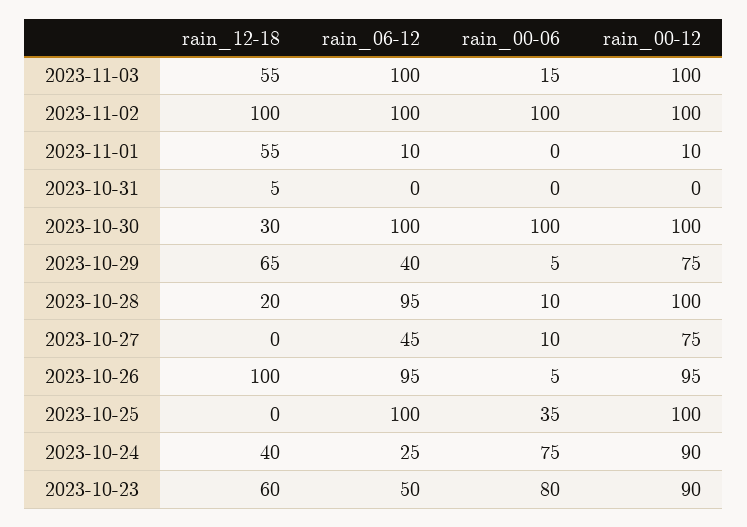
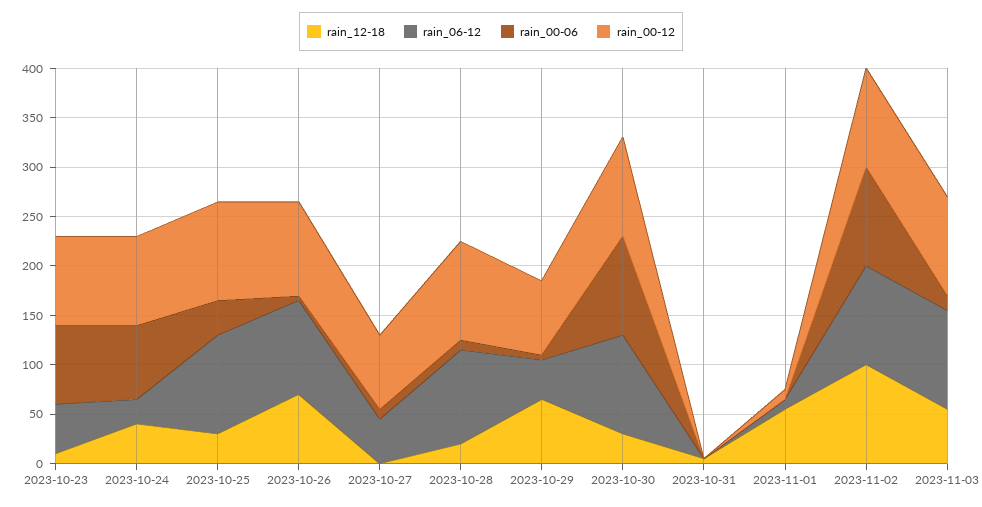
rain_12-18, 2023-10-26: 100 -> 70
rain_12-18, 2023-10-25: 0 -> 30
rain_12-18, 2023-10-23: 60 -> 10

